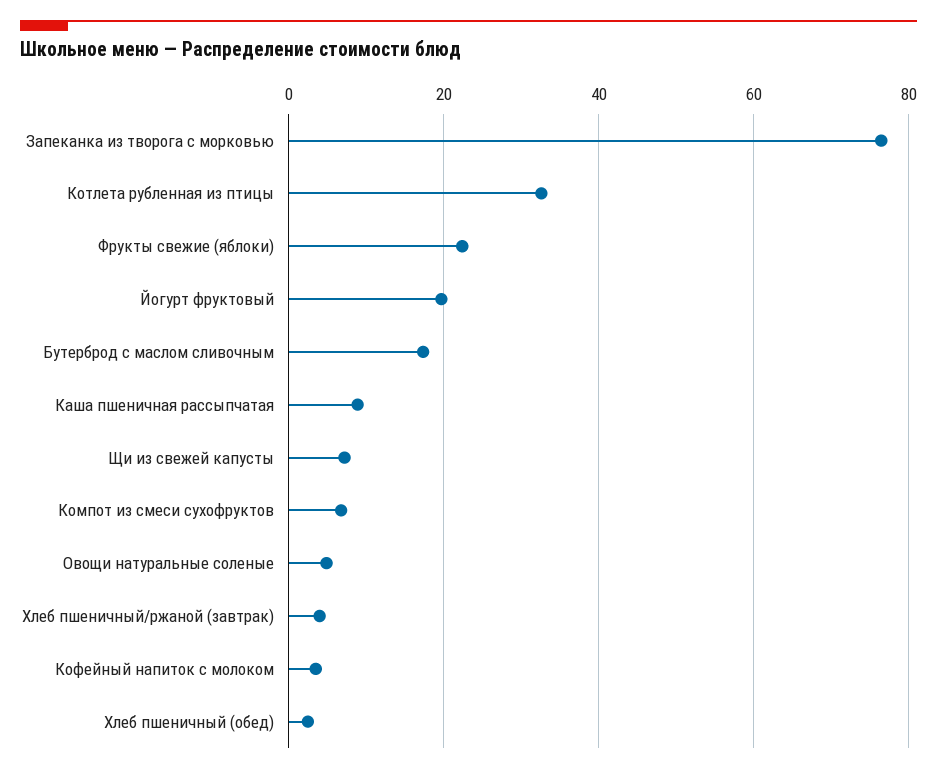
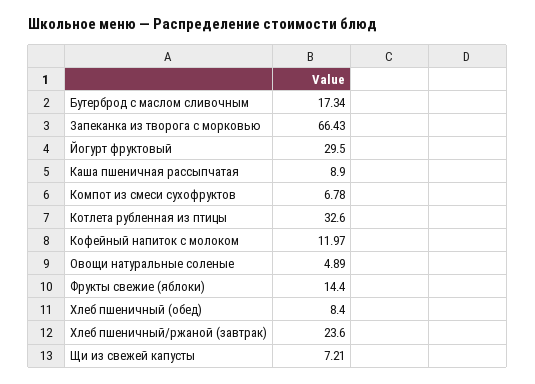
Запеканка из творога с морковью: 76 -> 66.43
Фрукты свежие (яблоки): 22 -> 14.4
Йогурт фруктовый: 20 -> 29.5
Хлеб пшеничный/ржаной (завтрак): 4 -> 23.6
Кофейный напиток с молоком: 4 -> 11.97
Хлеб пшеничный (обед): 2 -> 8.4

